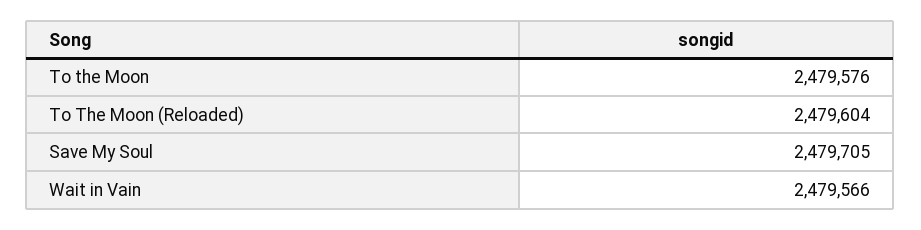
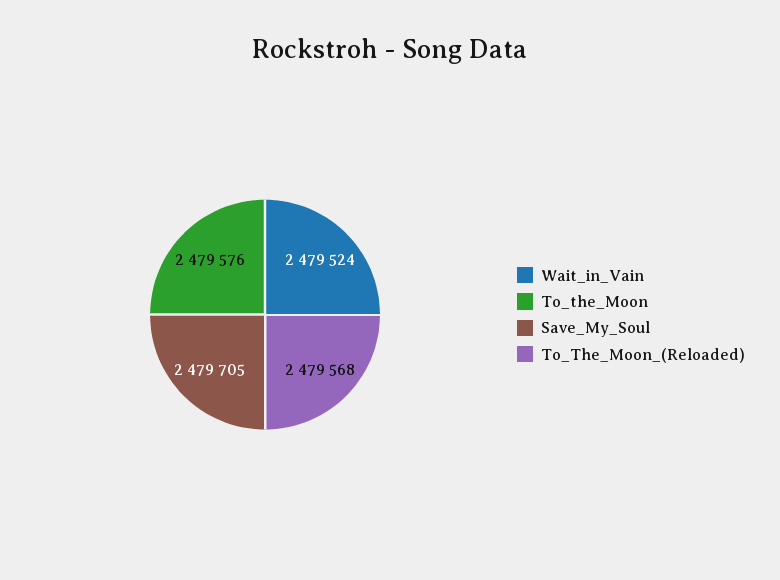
To The Moon (Reloaded): 2479604 -> 2479568
Wait in Vain: 2479566 -> 2479524

